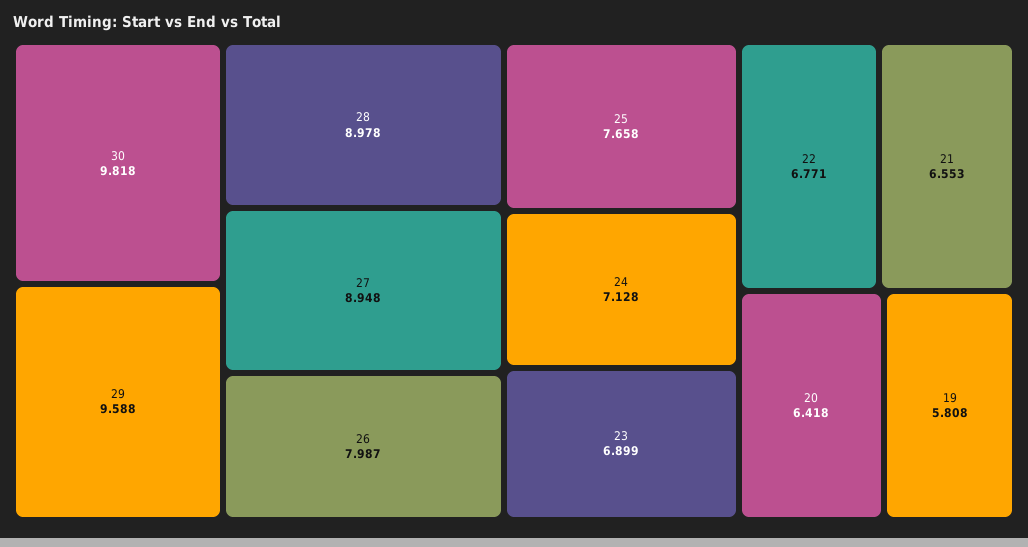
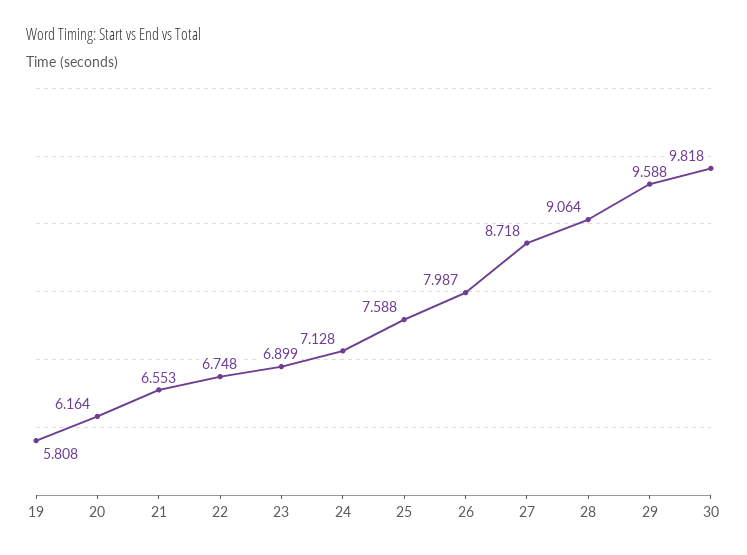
28: 8.978 -> 9.064
27: 8.948 -> 8.718
25: 7.658 -> 7.588
22: 6.771 -> 6.748
20: 6.418 -> 6.164

